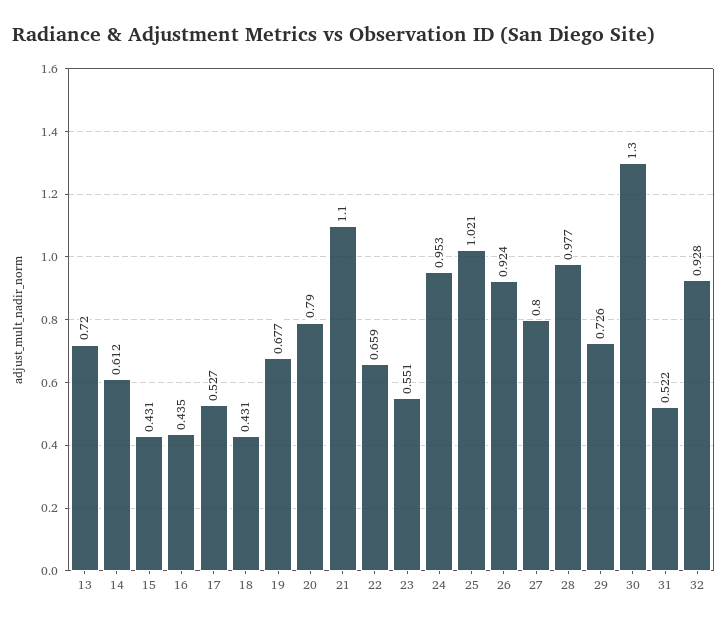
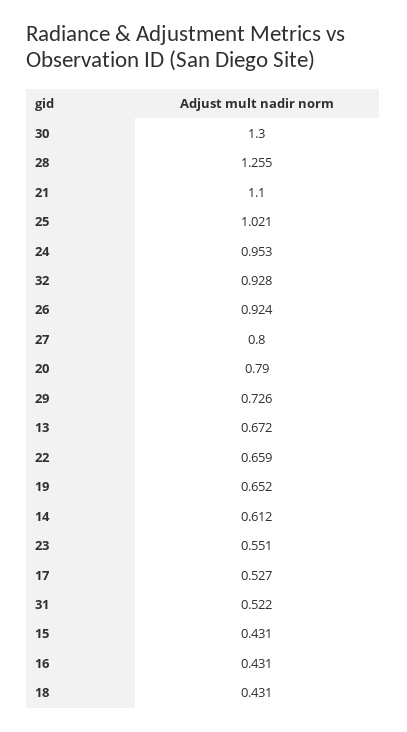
13: 0.72 -> 0.672
16: 0.435 -> 0.431
19: 0.677 -> 0.652
28: 0.977 -> 1.255

